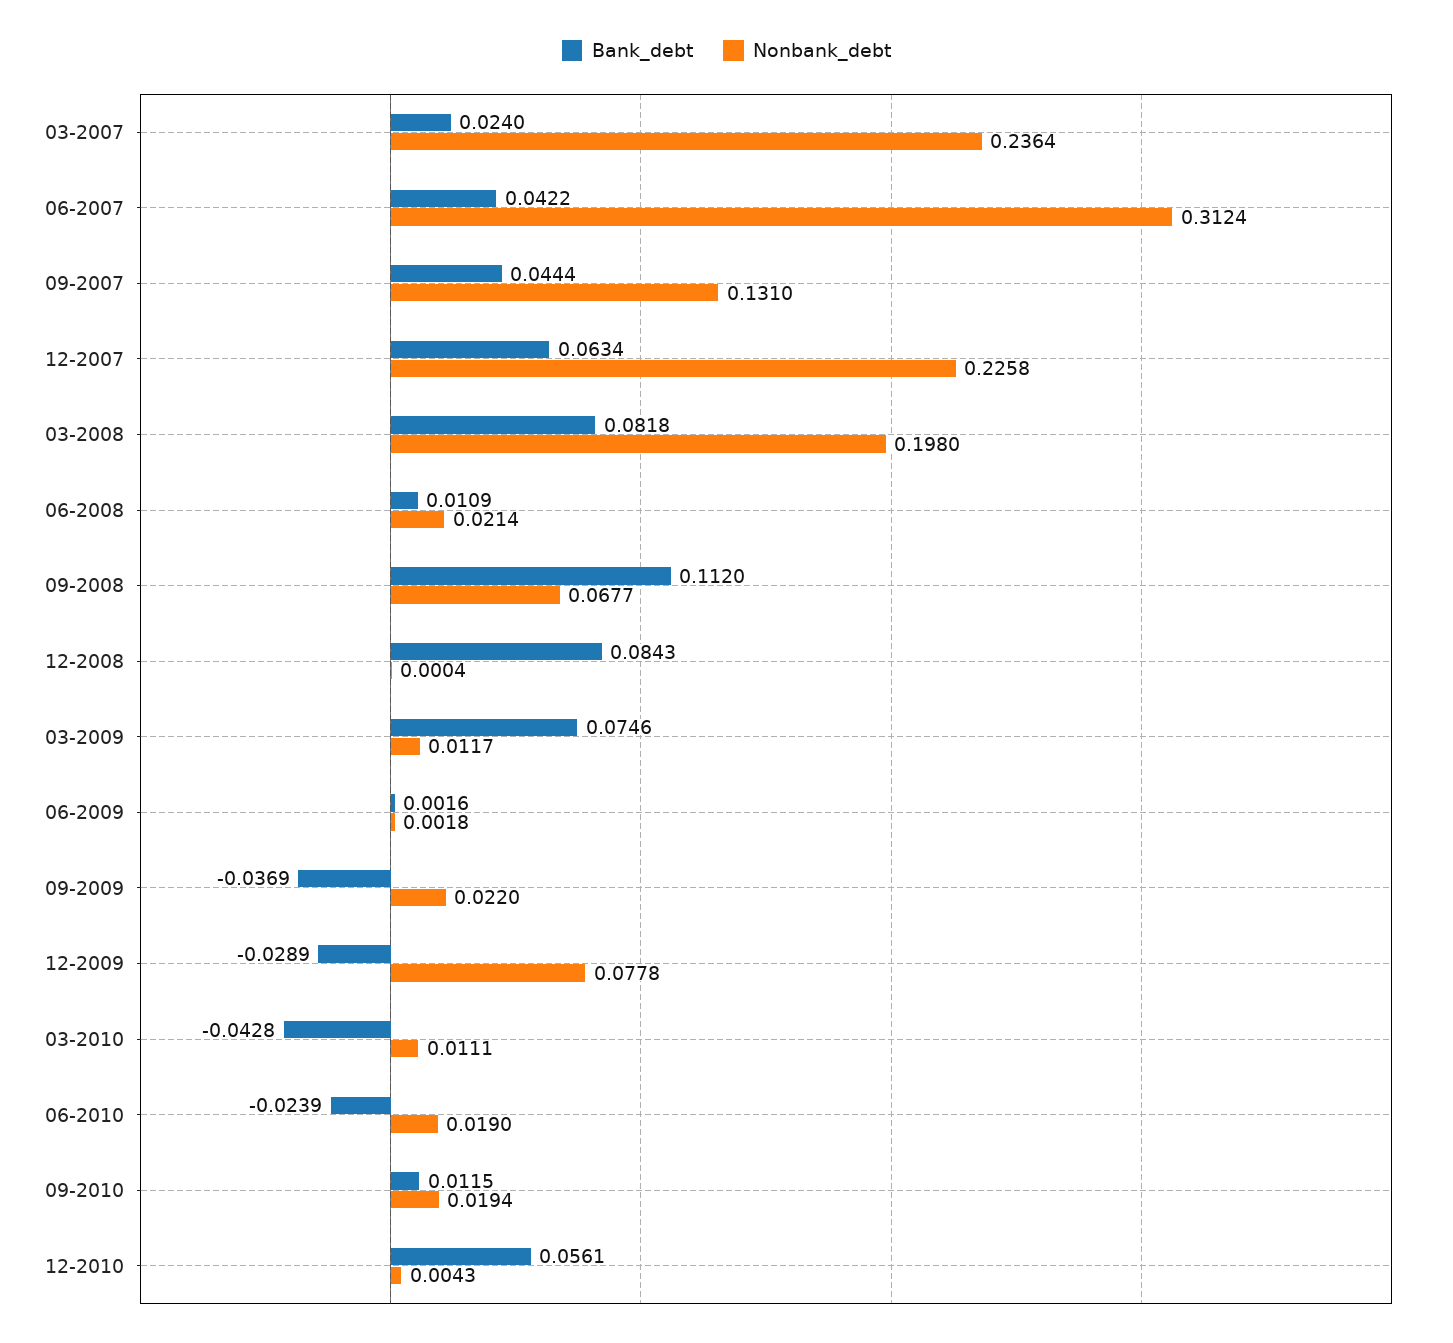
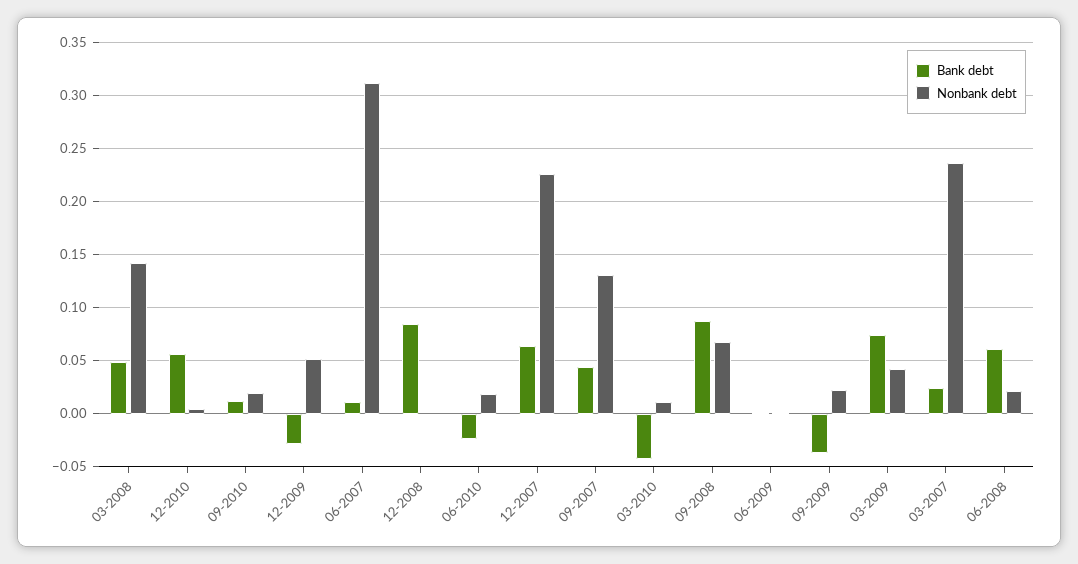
Bank_debt, 06-2007: 0.0422 -> 0.01
Bank_debt, 03-2008: 0.0818 -> 0.05
Nonbank_debt, 03-2008: 0.198 -> 0.14
Bank_debt, 06-2008: 0.0109 -> 0.06
Bank_debt, 09-2008: 0.112 -> 0.09
Nonbank_debt, 03-2009: 0.0117 -> 0.04
Nonbank_debt, 12-2009: 0.0778 -> 0.05

